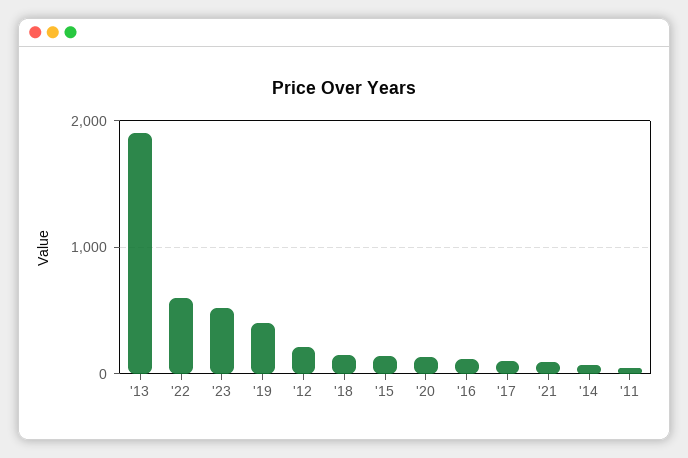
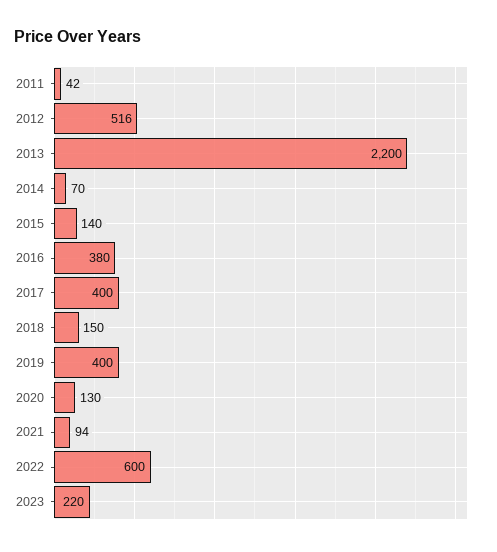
'13: 1900 -> 2200
'23: 500 -> 220
'12: 200 -> 516
'16: 100 -> 380
'17: 100 -> 400

